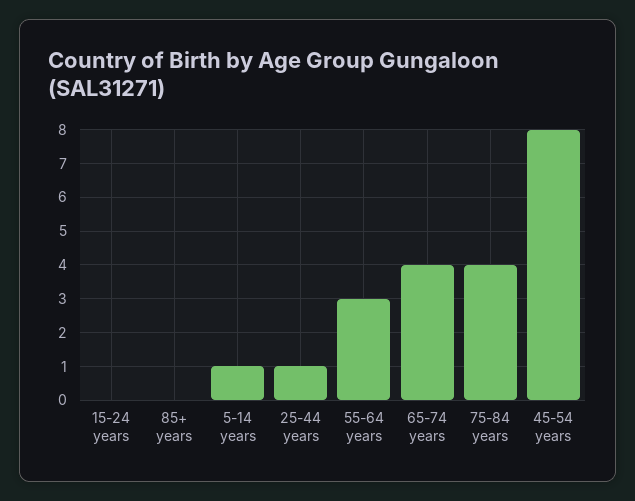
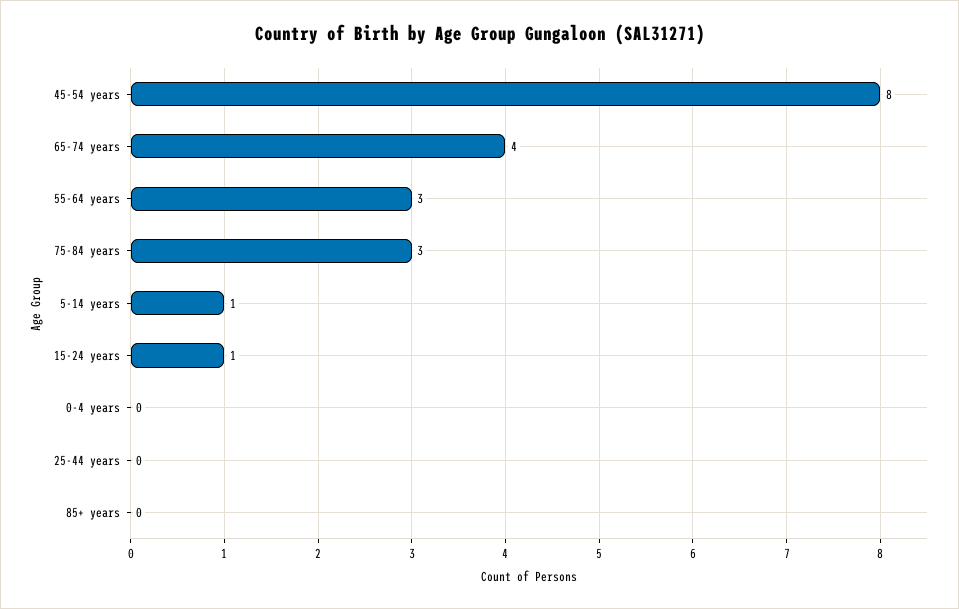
15-24 years: 0 -> 1
25-44 years: 1 -> 0
75-84 years: 4 -> 3
0-4 years: none -> 0

